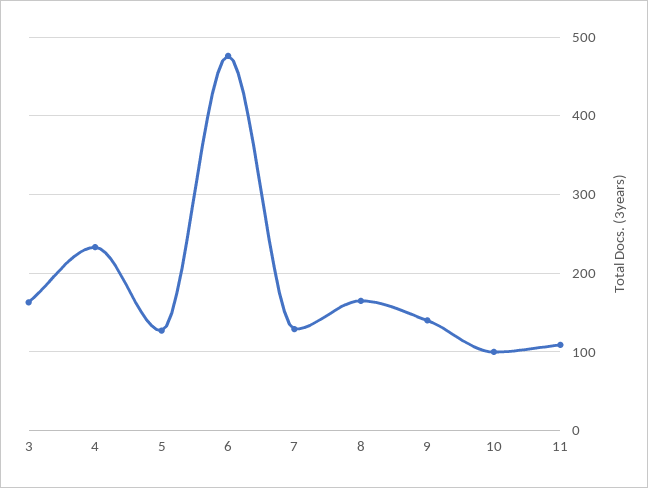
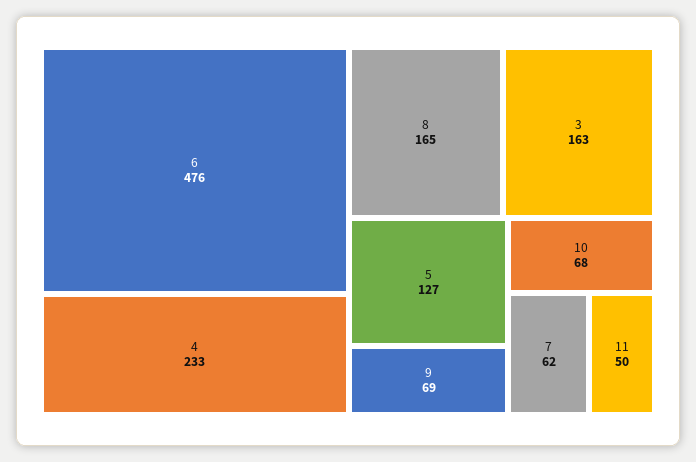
7: 130 -> 62
9: 140 -> 69
10: 100 -> 68
11: 110 -> 50

